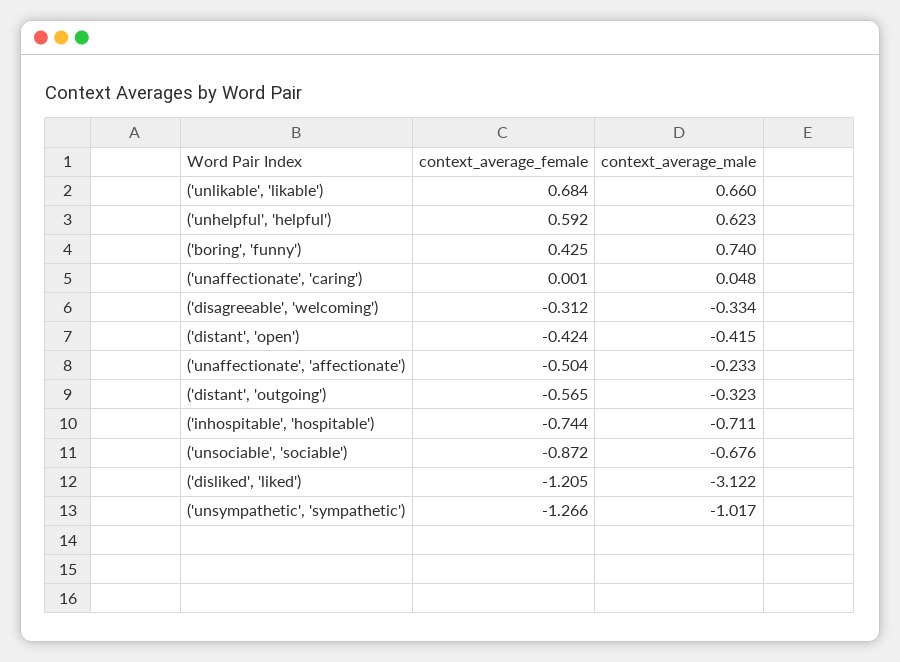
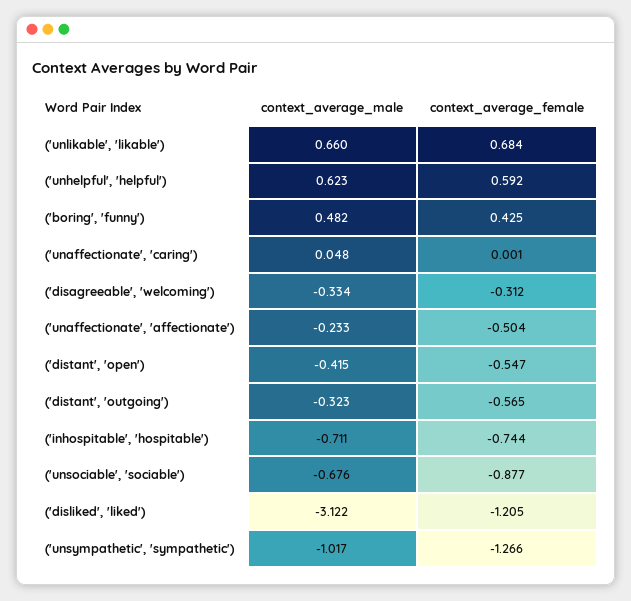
context_average_male, ('boring', 'funny'): 0.74 -> 0.482
context_average_female, ('distant', 'open'): -0.424 -> -0.547
context_average_female, ('unsociable', 'sociable'): -0.872 -> -0.877

